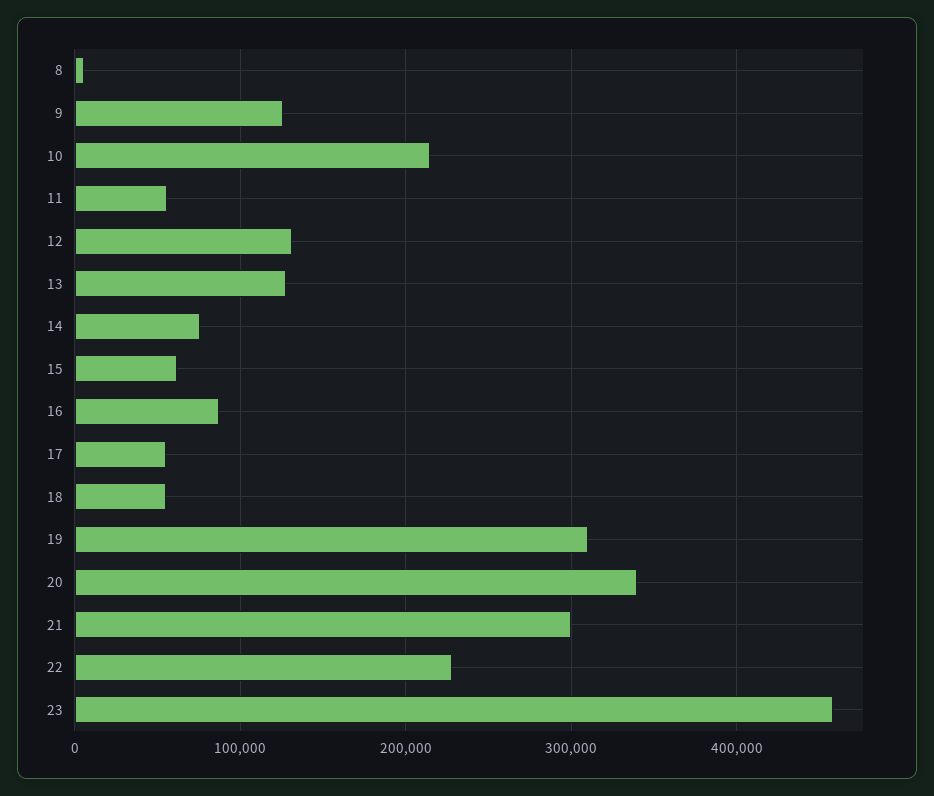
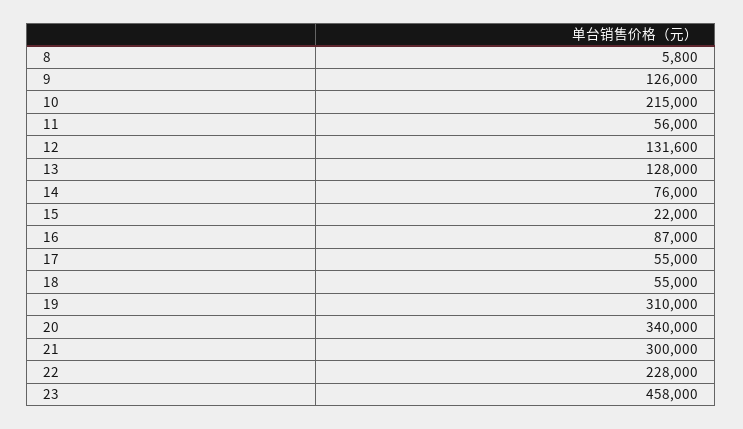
15: 60000 -> 22000

